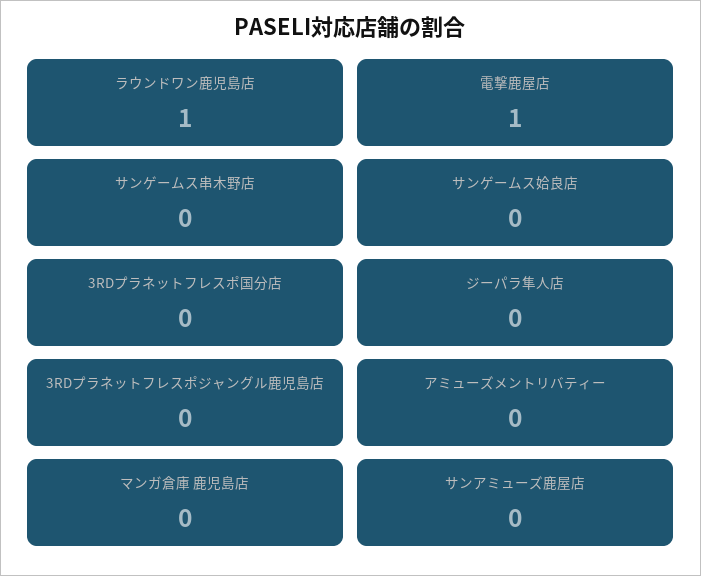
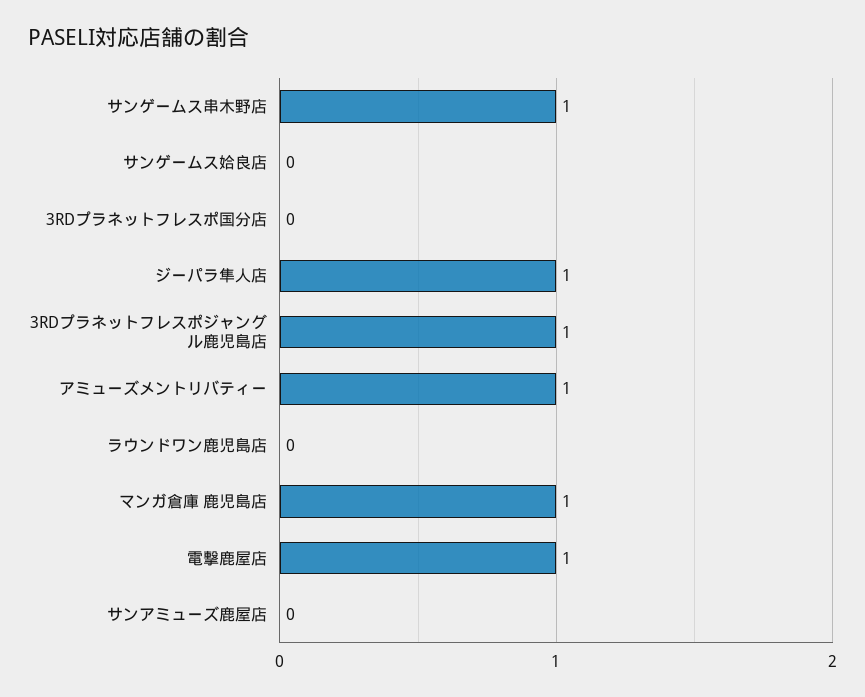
ラウンドワン鹿児島店: 1 -> 0
サンゲームス串木野店: 0 -> 1
ジーパラ隼人店: 0 -> 1
3RDプラネットフレスポジャングル鹿児島店: 0 -> 1
アミューズメントリバティー: 0 -> 1
マンガ倉庫 鹿児島店: 0 -> 1

